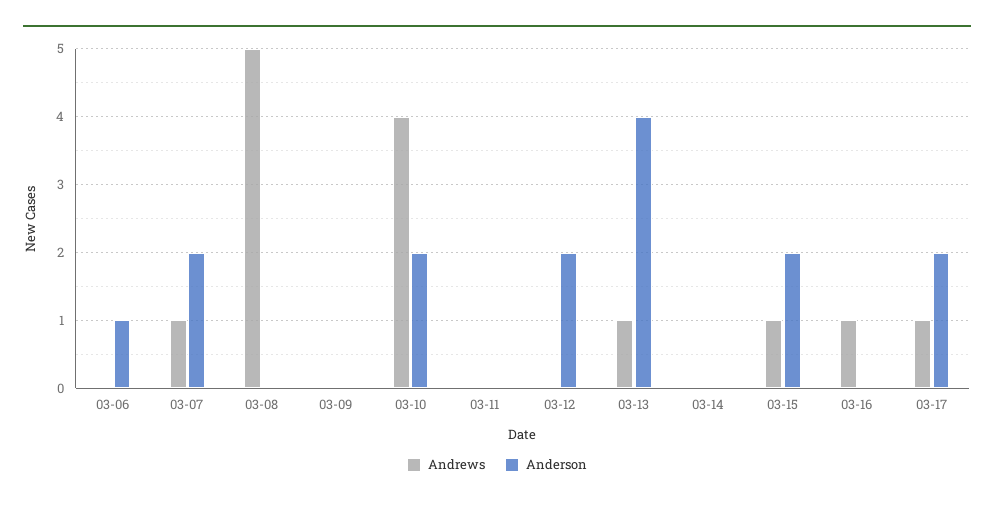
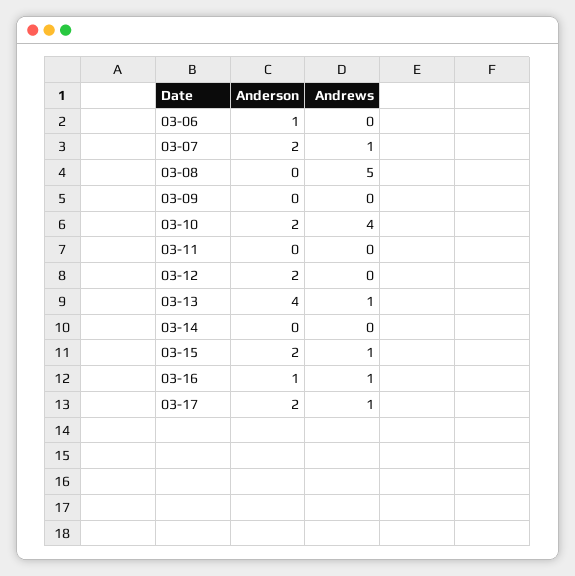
Anderson, 03-16: 0 -> 1

